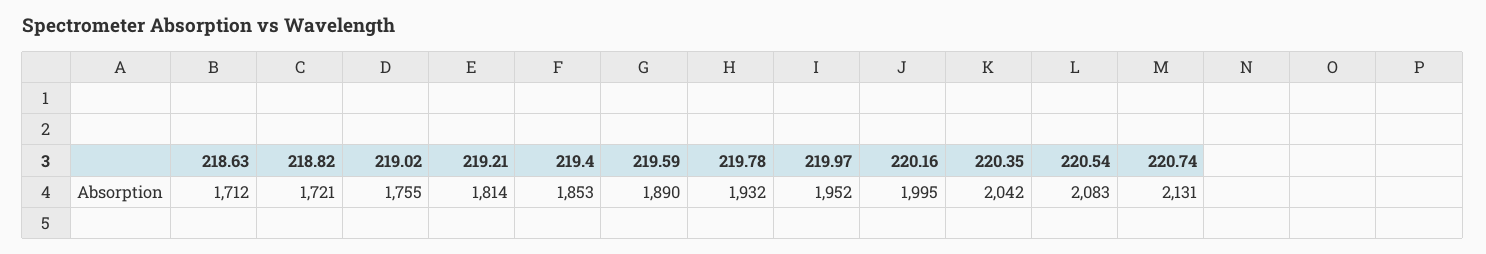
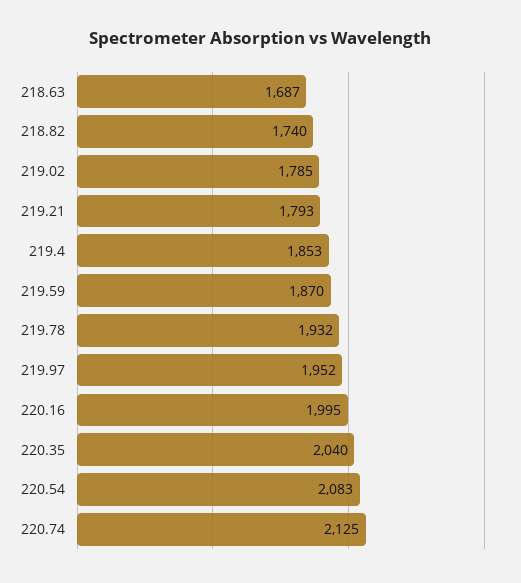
218.63: 1712 -> 1687
218.82: 1721 -> 1740
219.02: 1755 -> 1785
219.21: 1814 -> 1793
219.59: 1890 -> 1870
220.35: 2042 -> 2040
220.74: 2131 -> 2125

